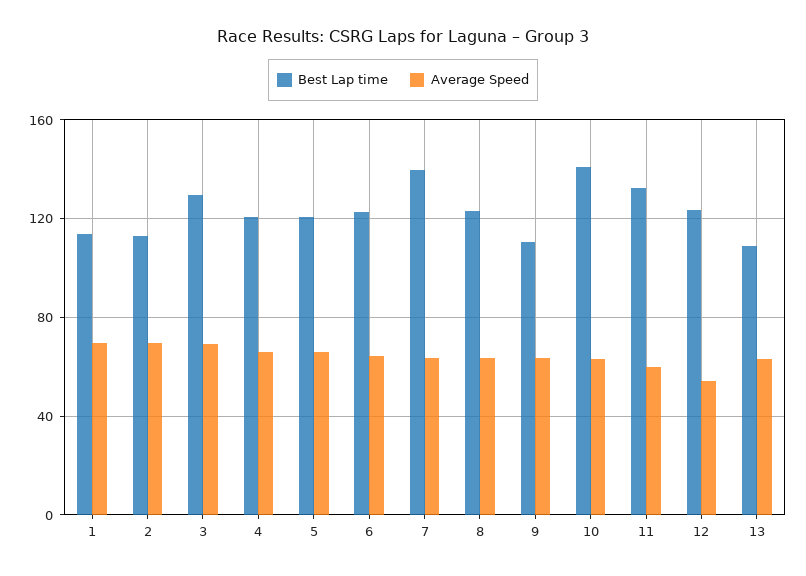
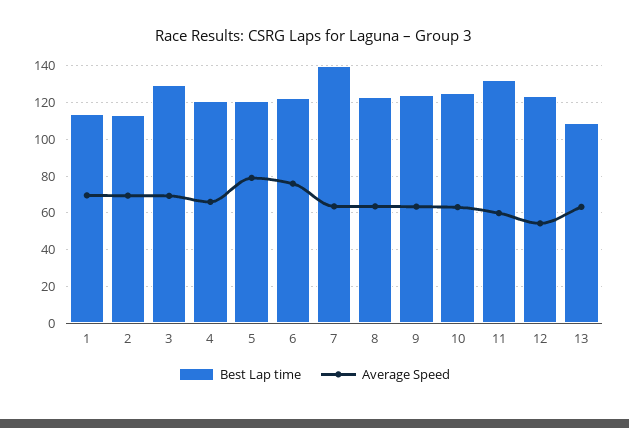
Average Speed, 5: 65 -> 80
Average Speed, 6: 65 -> 75
Best Lap time, 9: 110 -> 125
Best Lap time, 10: 140 -> 125

